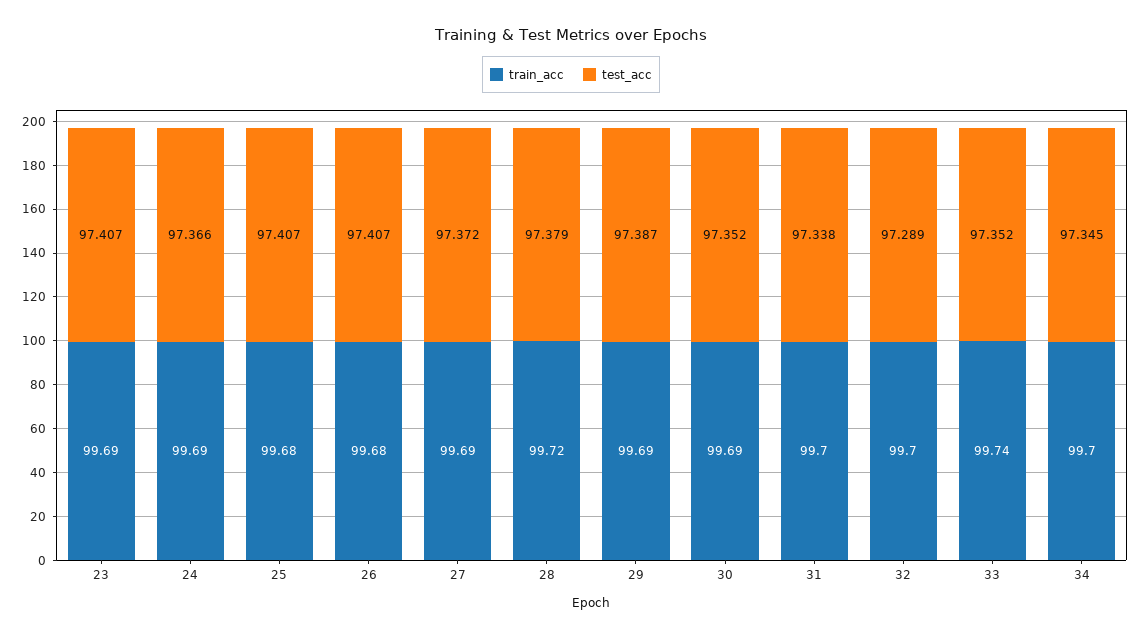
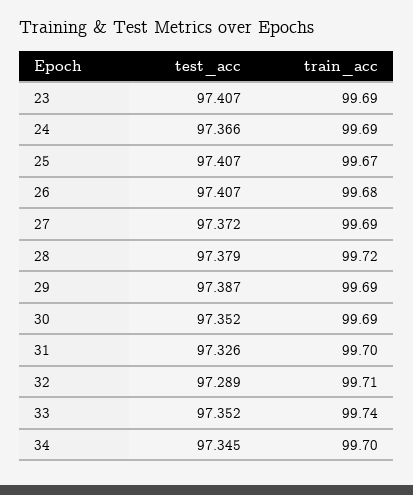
train_acc, 25: 99.68 -> 99.67
test_acc, 31: 97.338 -> 97.326
train_acc, 32: 99.7 -> 99.71

